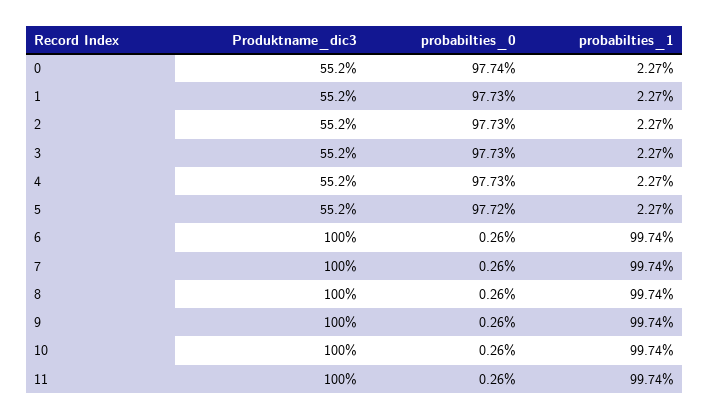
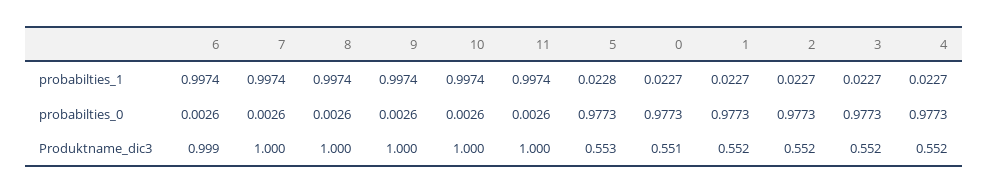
Produktname_dic3, 0: 0.552 -> 0.551
probabilties_0, 0: 0.9774 -> 0.9773
Produktname_dic3, 5: 0.552 -> 0.553
probabilties_0, 5: 0.9772 -> 0.9773
probabilties_1, 5: 0.0227 -> 0.0228
Produktname_dic3, 6: 1 -> 0.999

